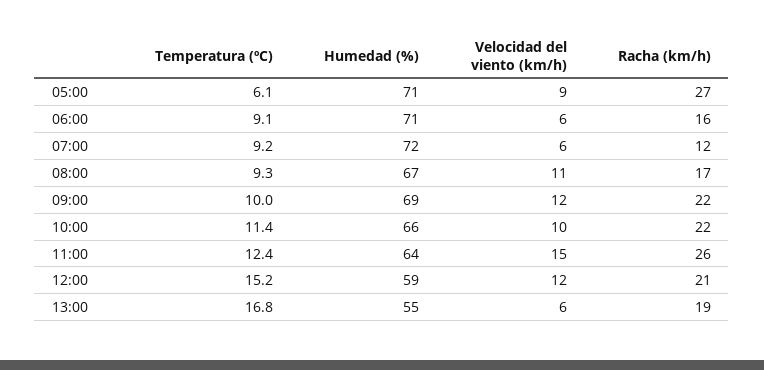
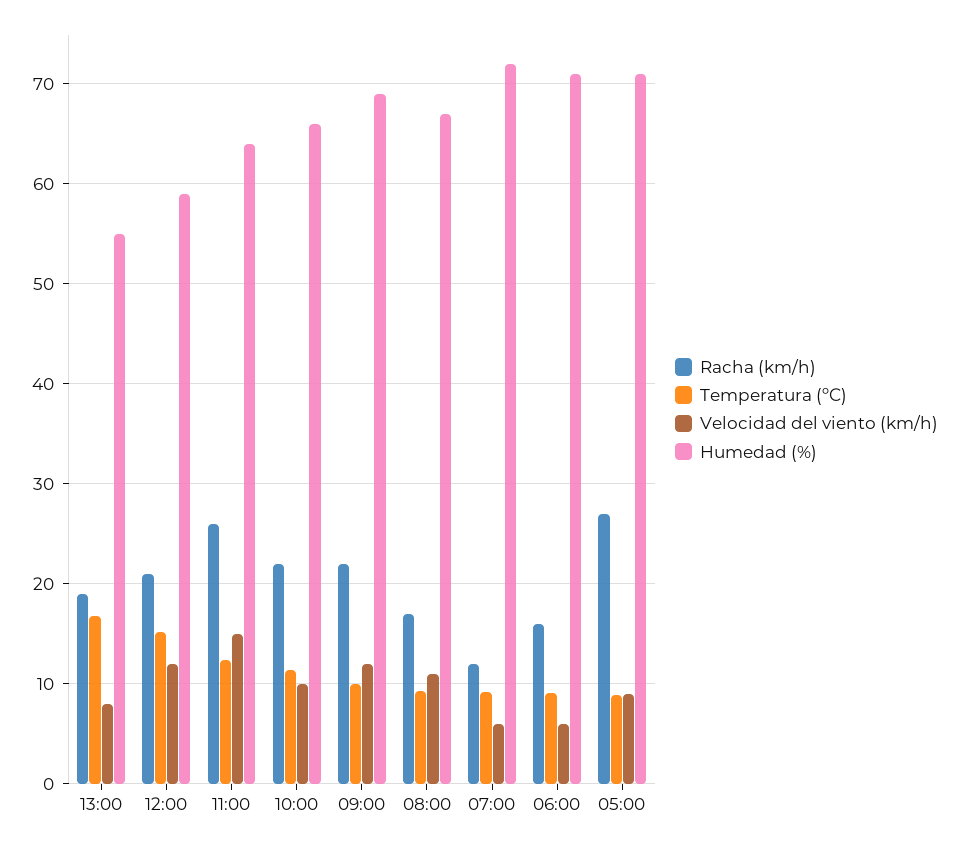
Temperatura (ºC), 05:00: 6.1 -> 9
Velocidad del viento (km/h), 13:00: 6 -> 8

